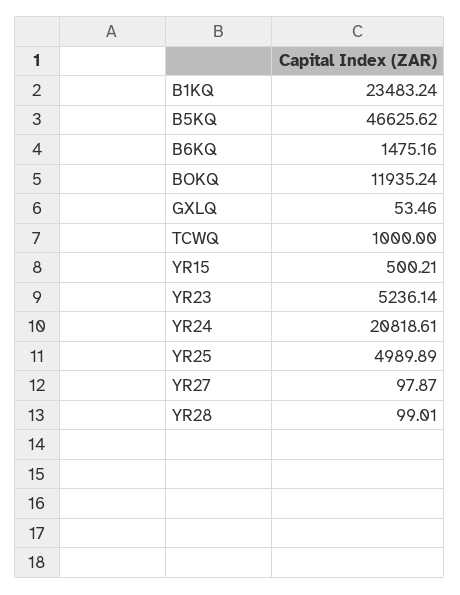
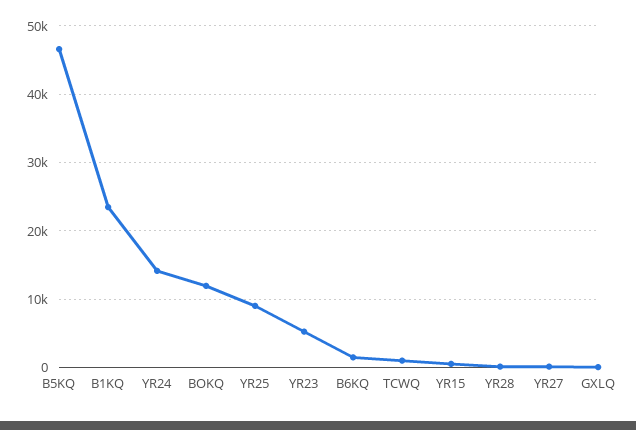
YR24: 20818.61 -> 14000
YR25: 4989.89 -> 9000

